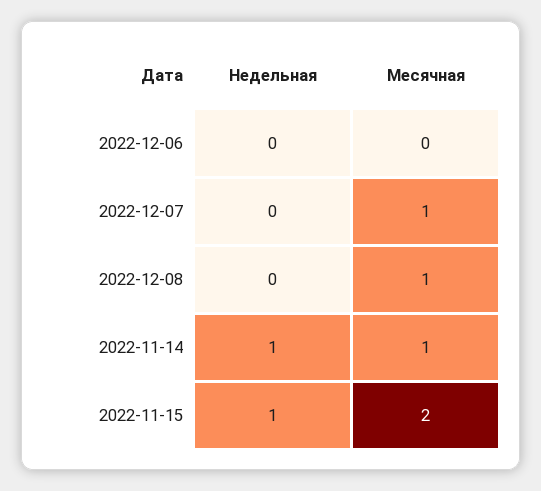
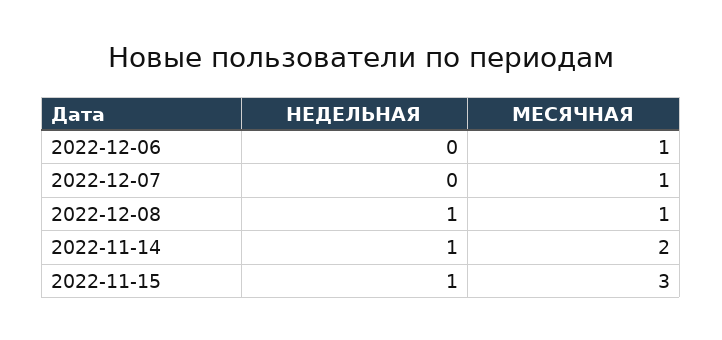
Месячная, 2022-12-06: 0 -> 1
Недельная, 2022-12-08: 0 -> 1
Месячная, 2022-11-14: 1 -> 2
Месячная, 2022-11-15: 2 -> 3

